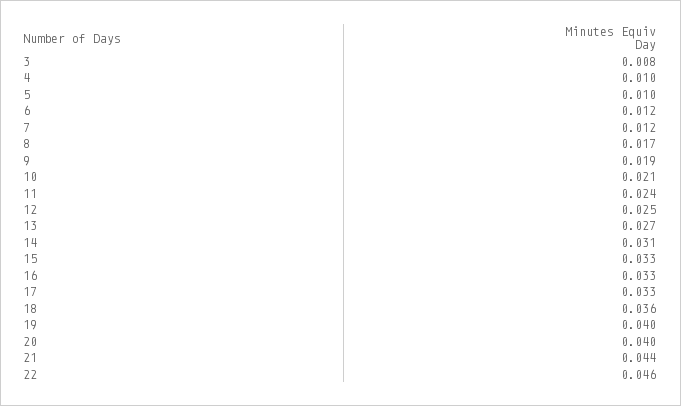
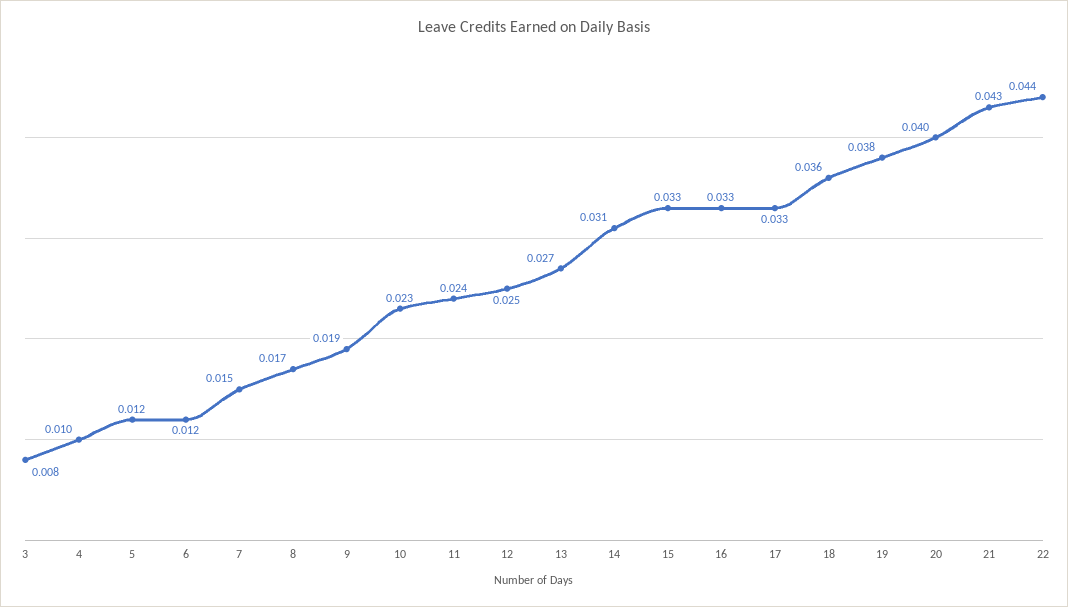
5: 0.01 -> 0.012
7: 0.012 -> 0.015
10: 0.021 -> 0.023
19: 0.04 -> 0.038
21: 0.044 -> 0.043
22: 0.046 -> 0.044

